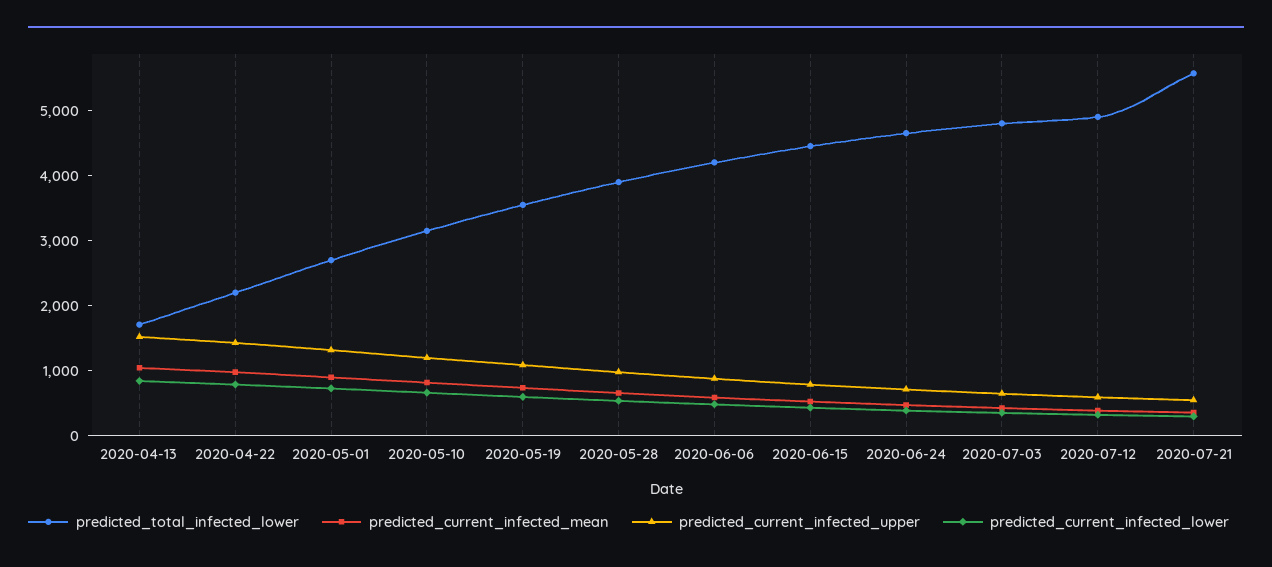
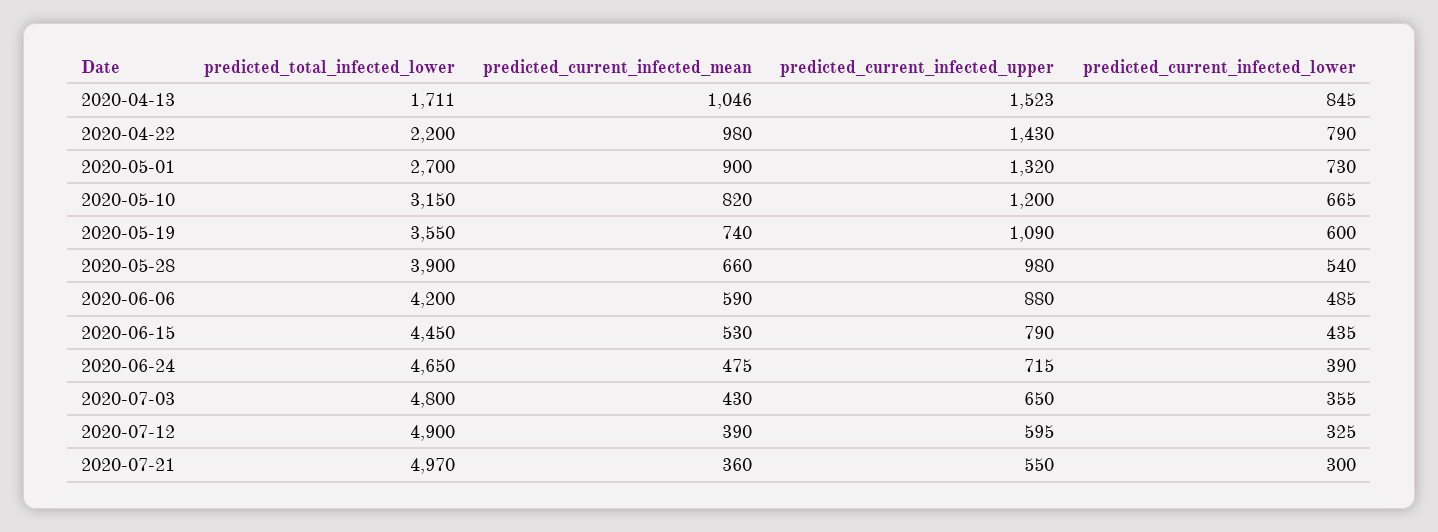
predicted_total_infected_lower, 2020-07-21: 5600 -> 4970

